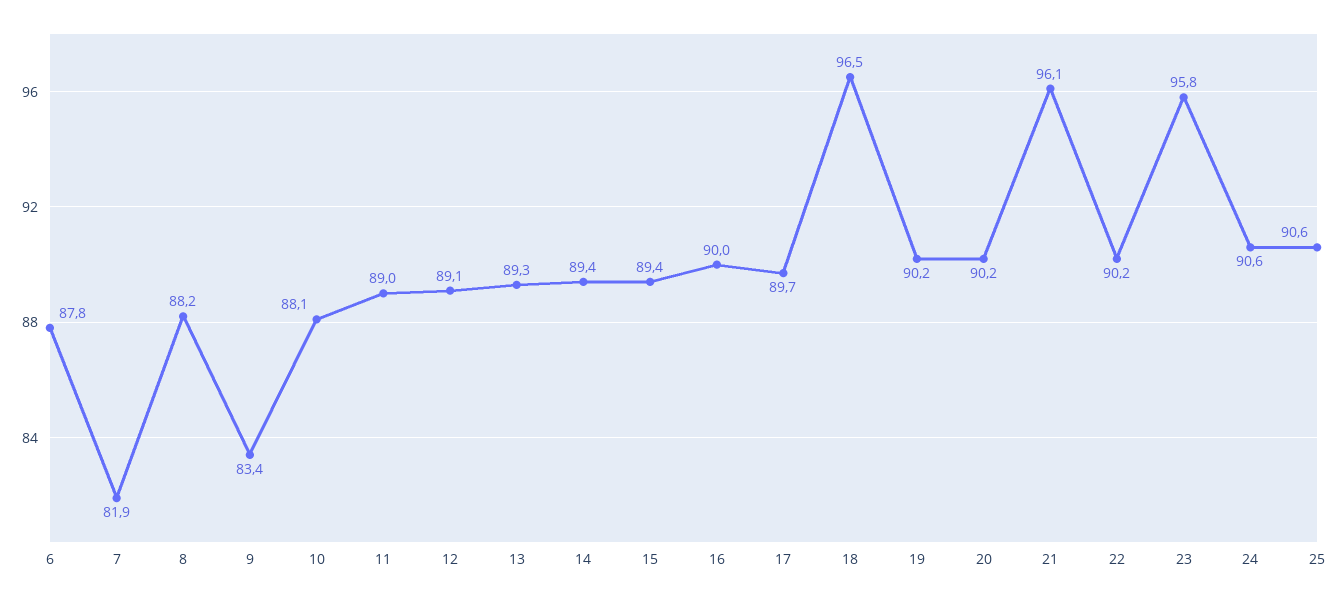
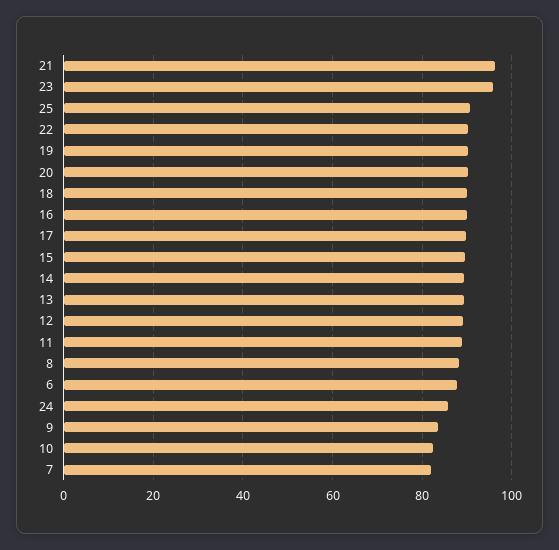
10: 88.1 -> 82
18: 96.5 -> 90
24: 90.6 -> 86

